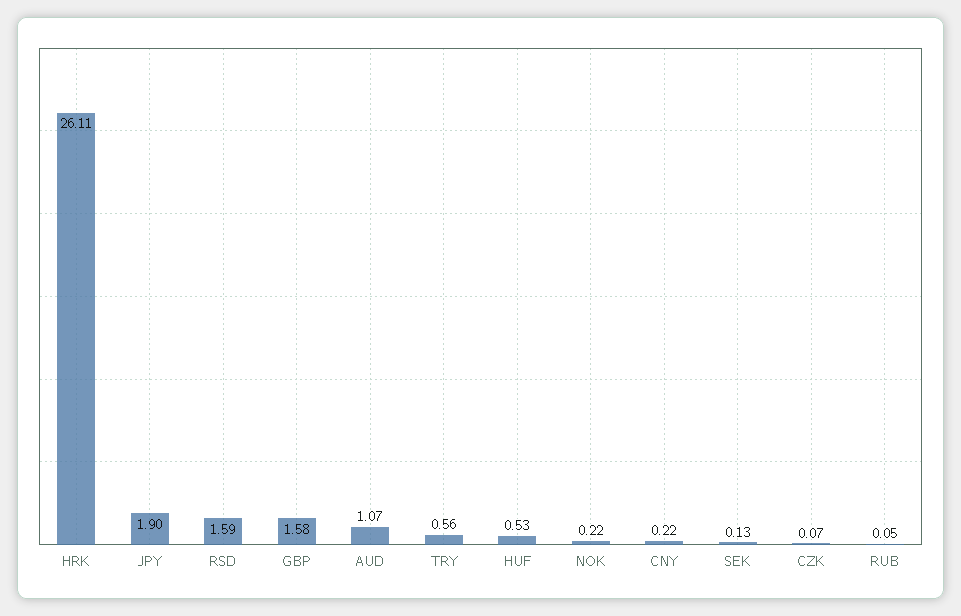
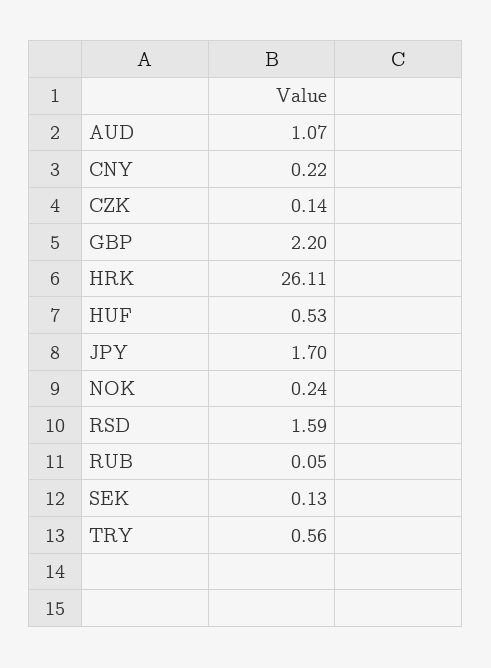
JPY: 1.9 -> 1.7
GBP: 1.58 -> 2.2
NOK: 0.22 -> 0.24
CZK: 0.07 -> 0.14

